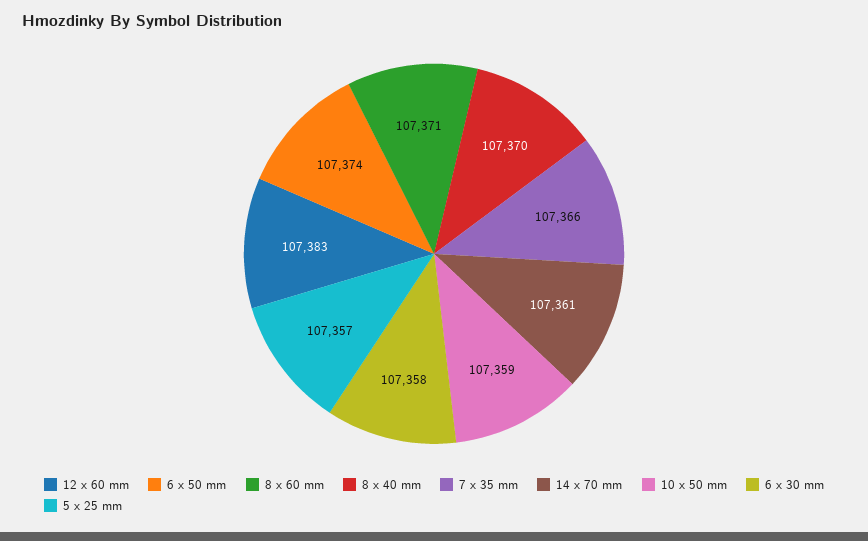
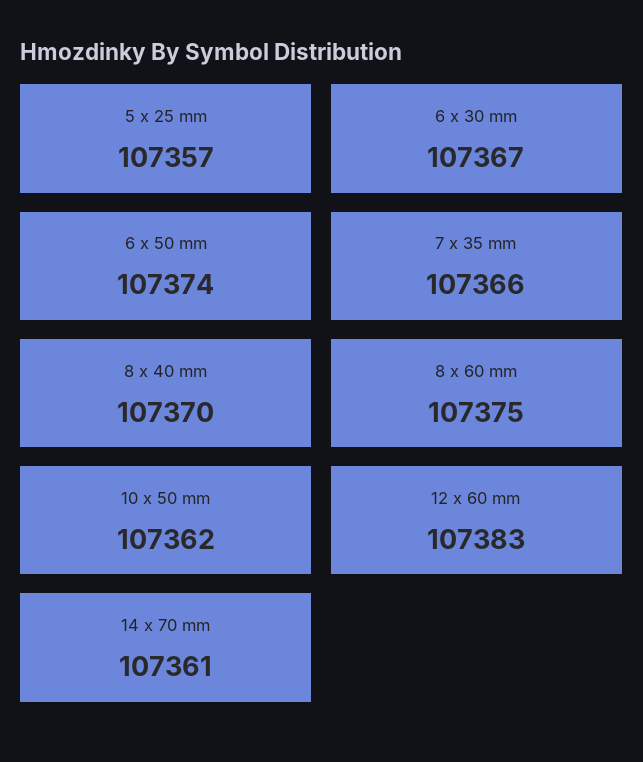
8 x 60 mm: 107371 -> 107375
10 x 50 mm: 107359 -> 107362
6 x 30 mm: 107358 -> 107367

